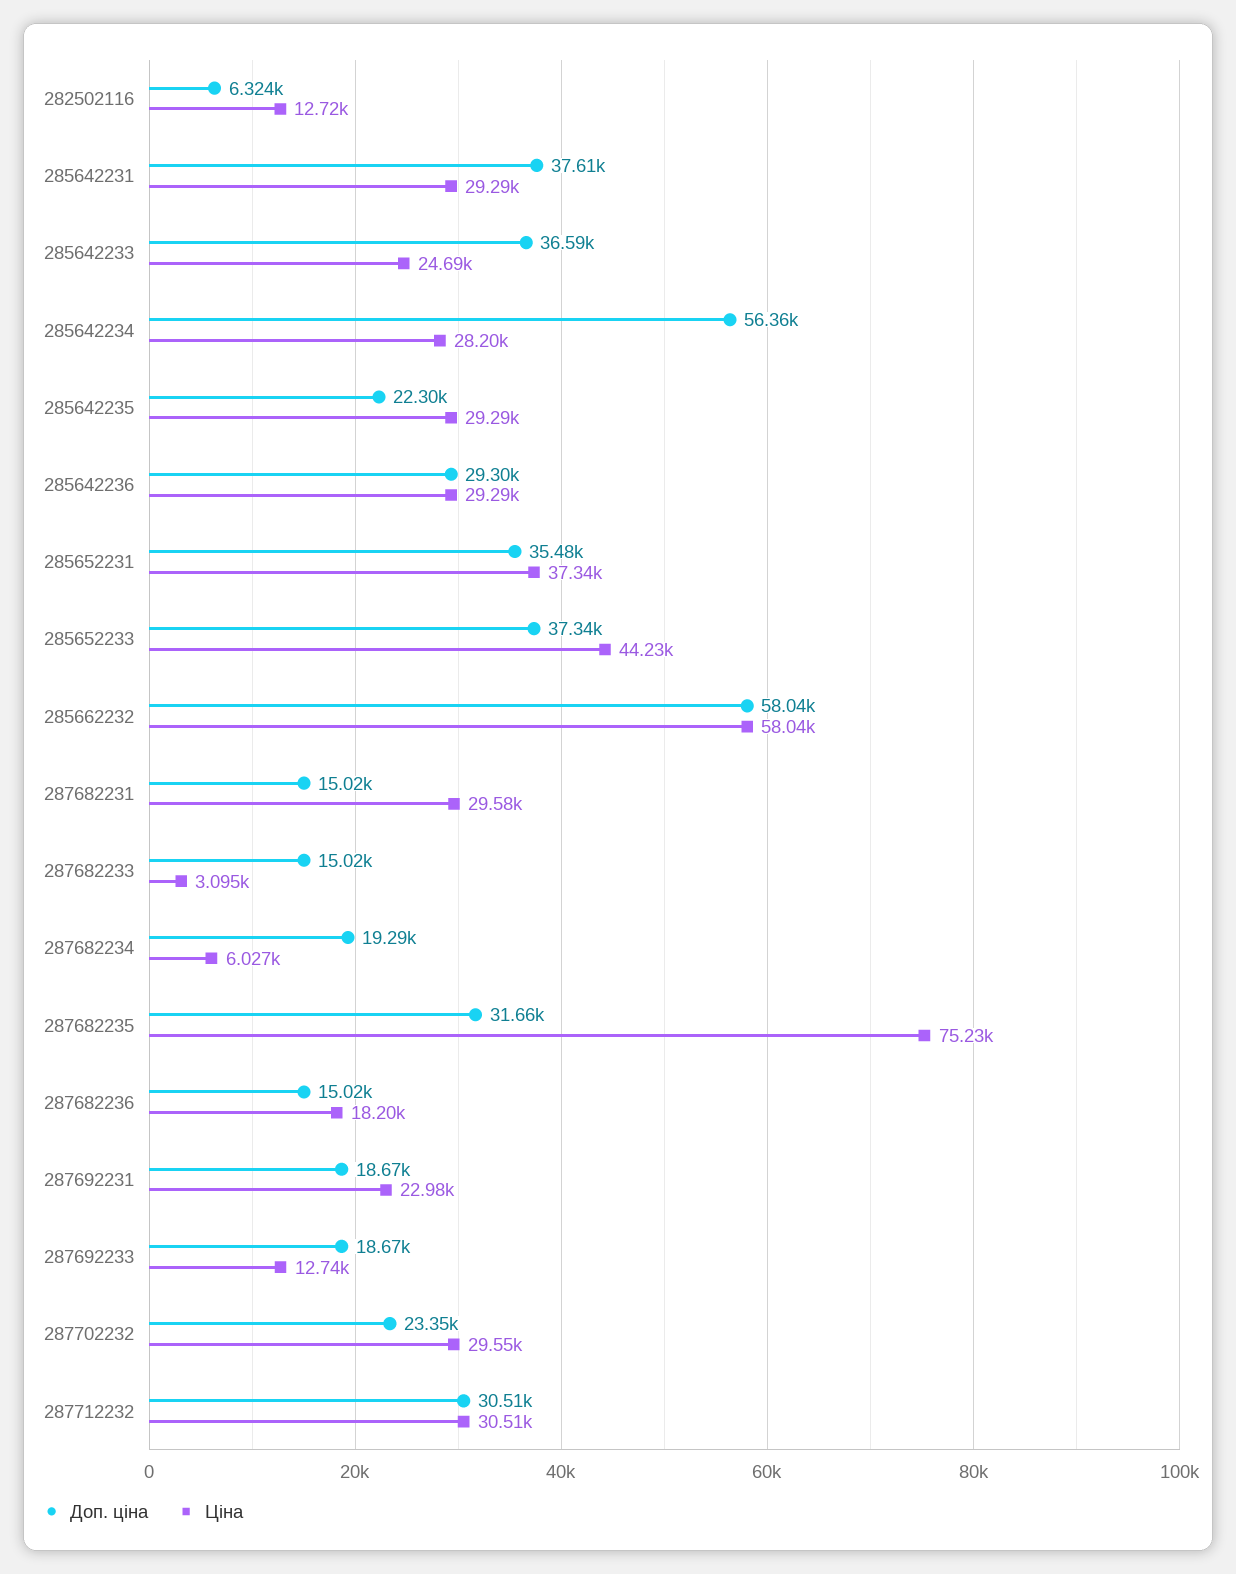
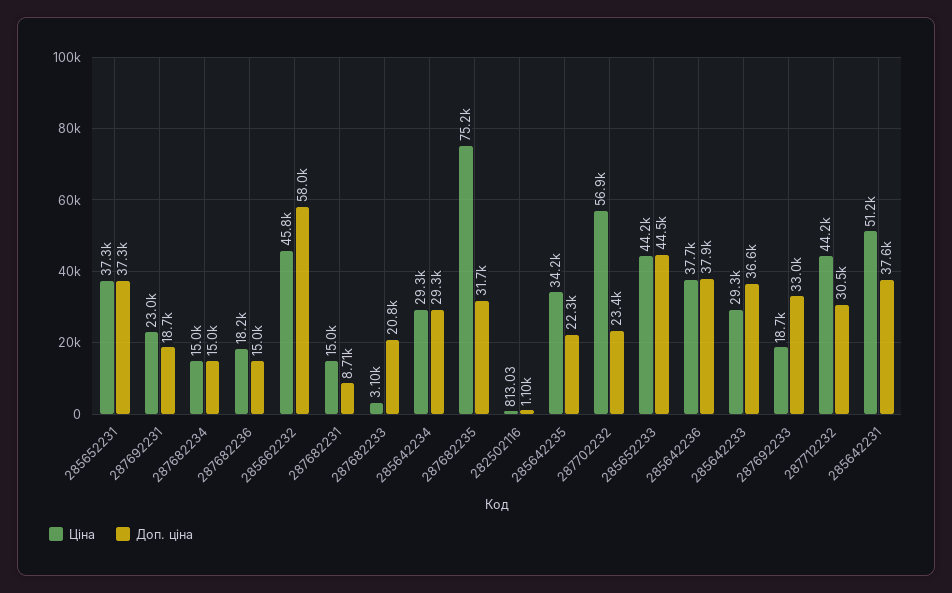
Доп. ціна, 282502116: 6324 -> 1100
Ціна, 282502116: 12720 -> 813.03
Ціна, 285642231: 29290 -> 51200
Ціна, 285642233: 24690 -> 29300
Доп. ціна, 285642234: 56360 -> 29300
Ціна, 285642234: 28200 -> 29300
Ціна, 285642235: 29290 -> 34200
Доп. ціна, 285642236: 29300 -> 37900
Ціна, 285642236: 29290 -> 37700
Доп. ціна, 285652231: 35480 -> 37300
Доп. ціна, 285652233: 37340 -> 44500
Ціна, 285662232: 58040 -> 45800
Доп. ціна, 287682231: 15020 -> 8710
Ціна, 287682231: 29580 -> 15000
Доп. ціна, 287682233: 15020 -> 20800
Доп. ціна, 287682234: 19290 -> 15000
Ціна, 287682234: 6027 -> 15000
Доп. ціна, 287692233: 18670 -> 33000
Ціна, 287692233: 12740 -> 18700
Ціна, 287702232: 29550 -> 56900
Ціна, 287712232: 30510 -> 44200

